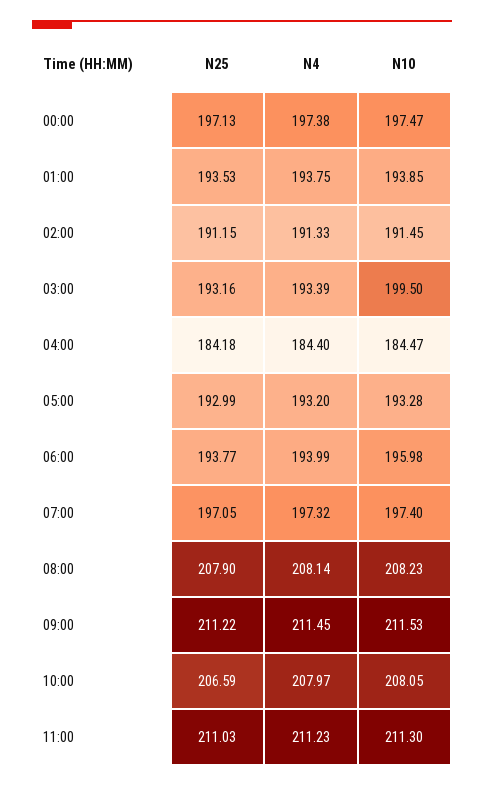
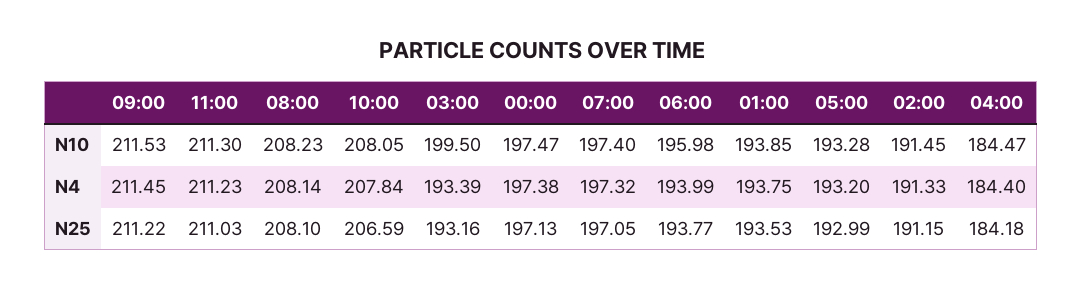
N25, 08:00: 207.9 -> 208.1
N4, 10:00: 207.97 -> 207.84

